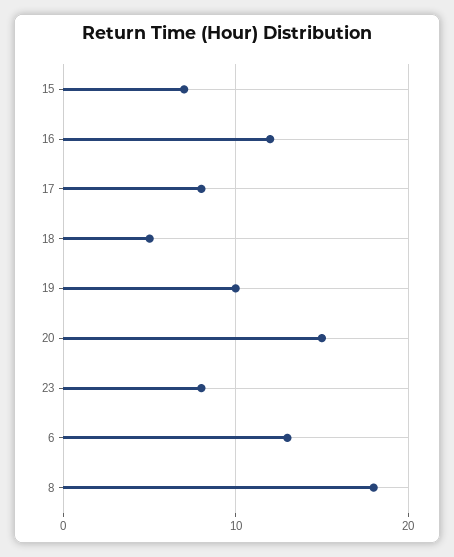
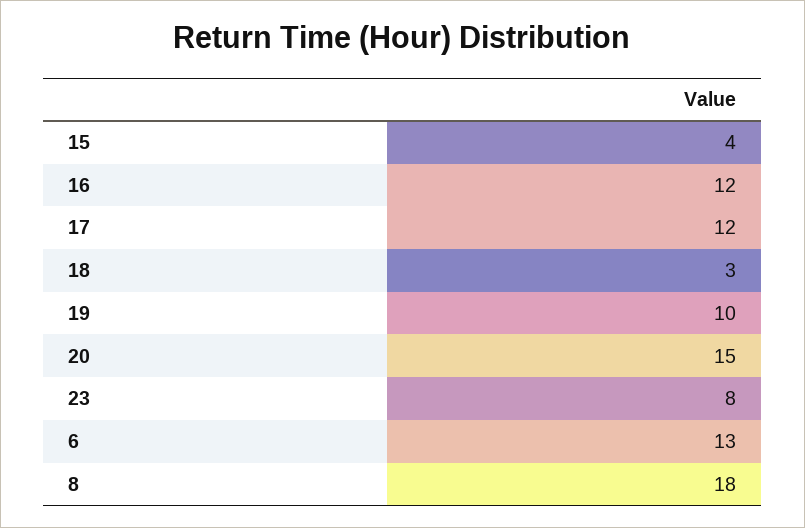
15: 7 -> 4
17: 8 -> 12
18: 5 -> 3

